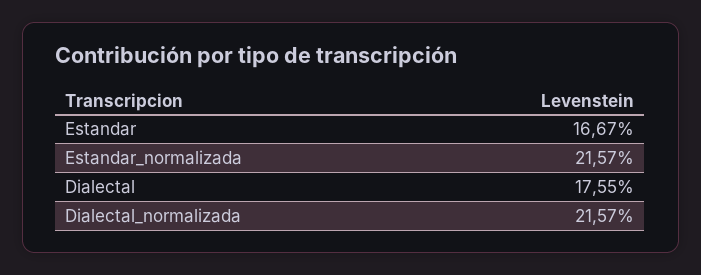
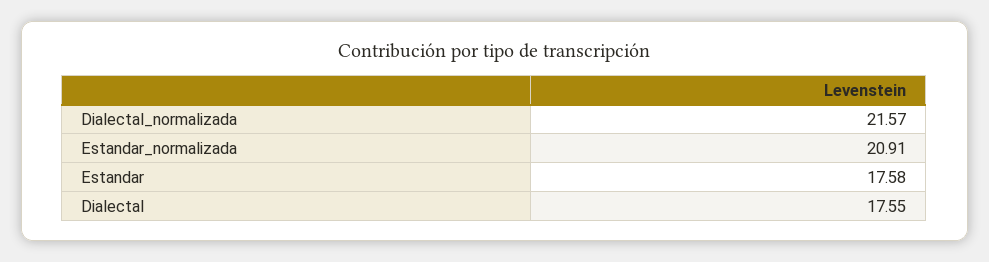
Estandar: 16.67 -> 17.58
Estandar_normalizada: 21.57 -> 20.91

